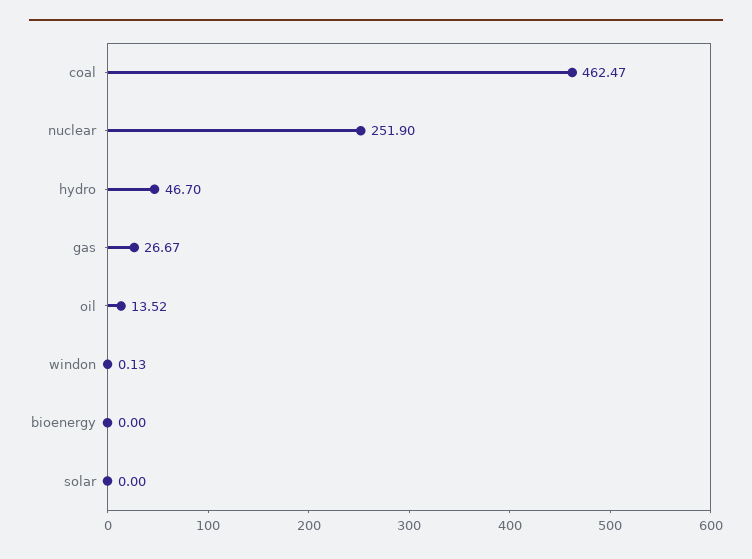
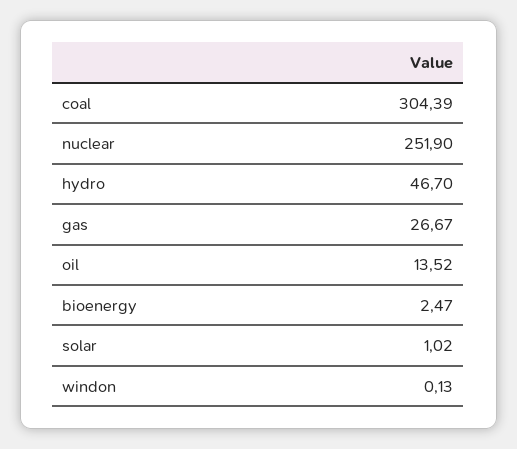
coal: 462.47 -> 304.39
bioenergy: 0 -> 2.47
solar: 0 -> 1.02

